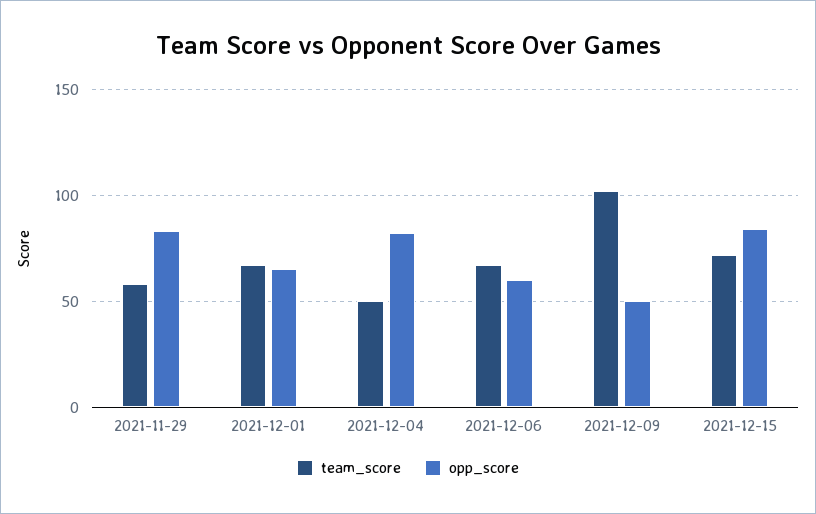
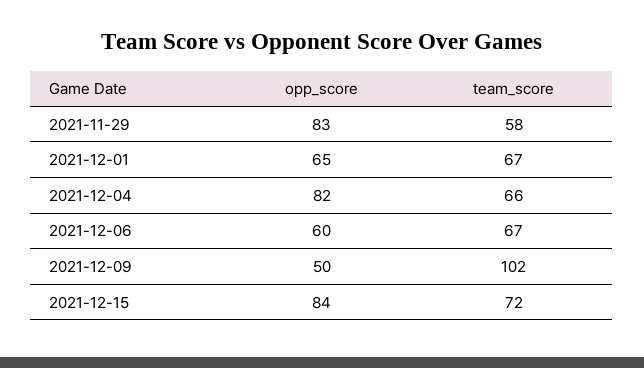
team_score, 2021-12-04: 50 -> 66

